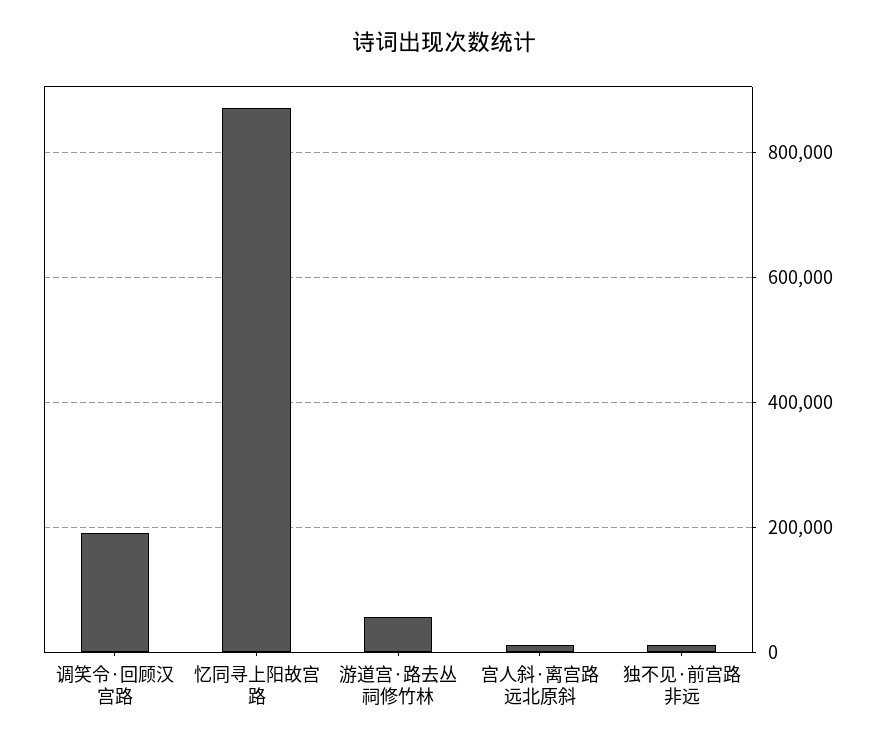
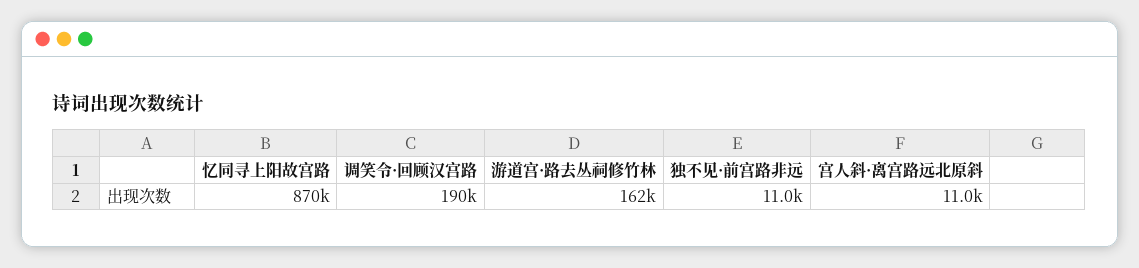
游道宫·路去丛祠修竹林: 60000 -> 162000

